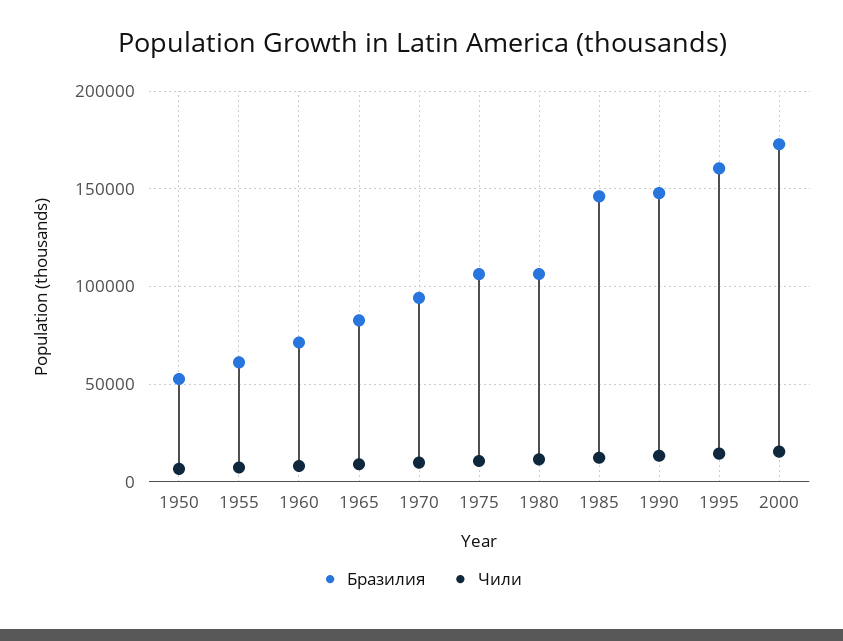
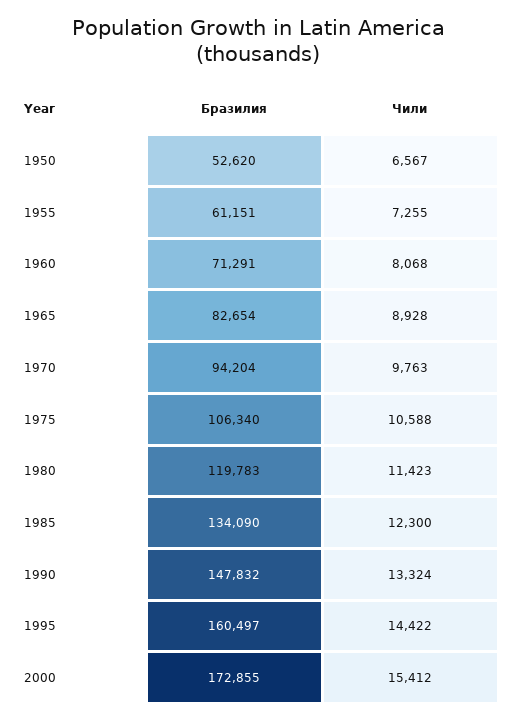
Бразилия, 1980: 105000 -> 119783
Бразилия, 1985: 145000 -> 134090

